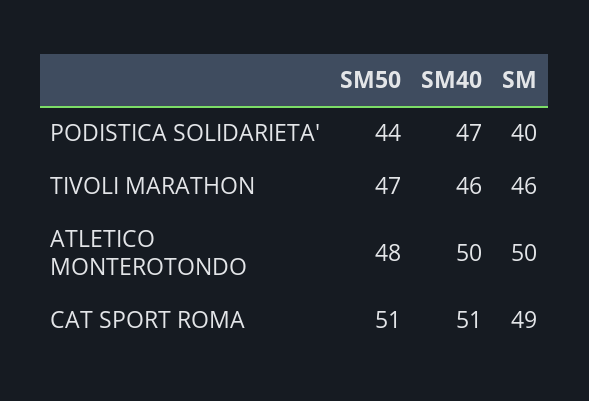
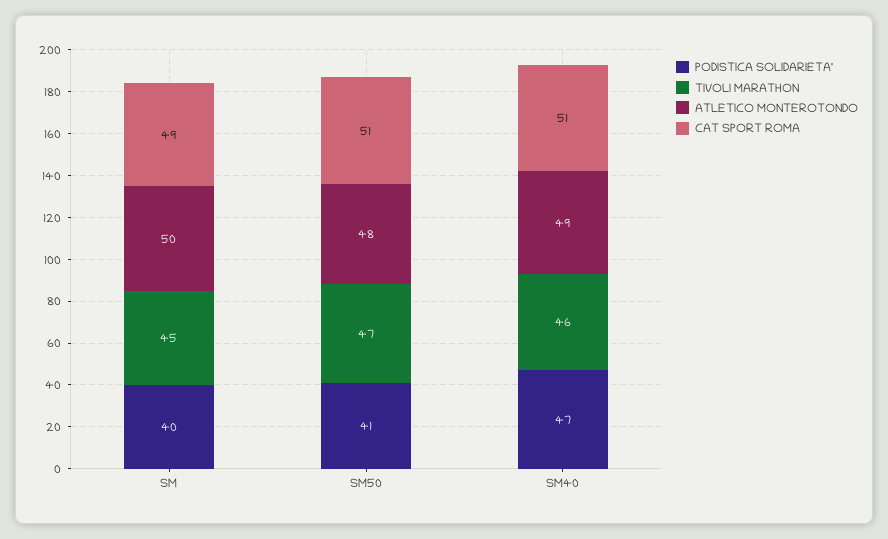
PODISTICA SOLIDARIETA', SM50: 44 -> 41
TIVOLI MARATHON, SM: 46 -> 45
ATLETICO MONTEROTONDO, SM40: 50 -> 49

